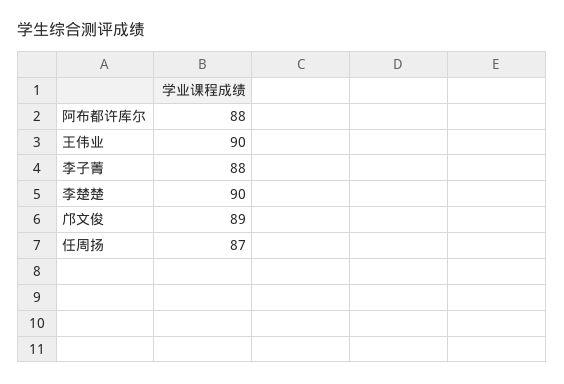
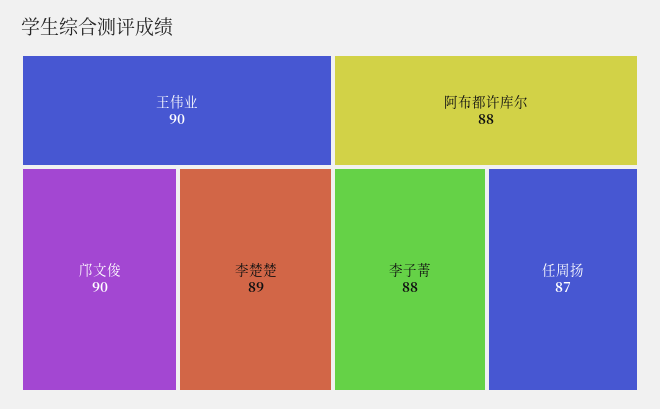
李楚楚: 90 -> 89
邝文俊: 89 -> 90

